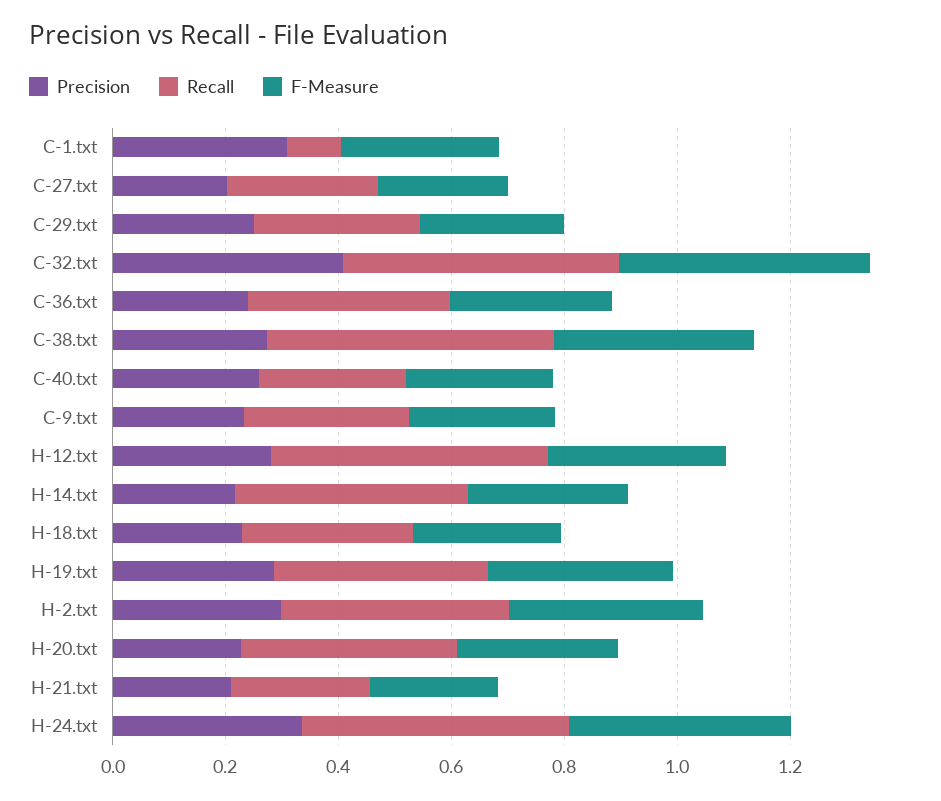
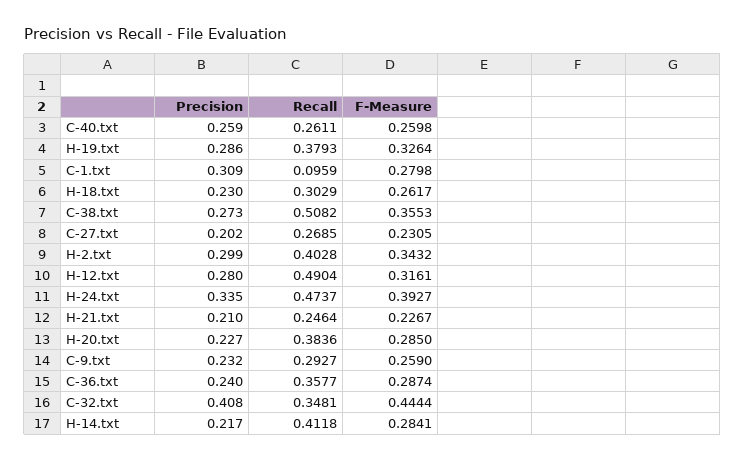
Precision, C-29.txt: 0.25 -> none
Recall, C-29.txt: 0.3 -> none
F-Measure, C-29.txt: 0.25 -> none
Recall, C-32.txt: 0.5 -> 0.3481

